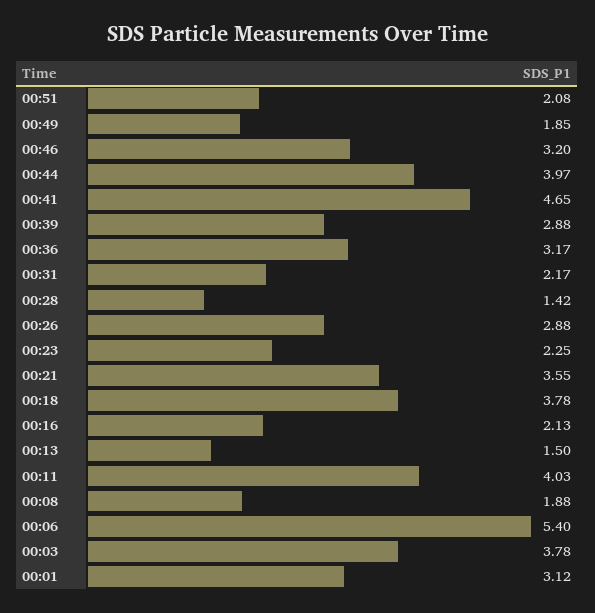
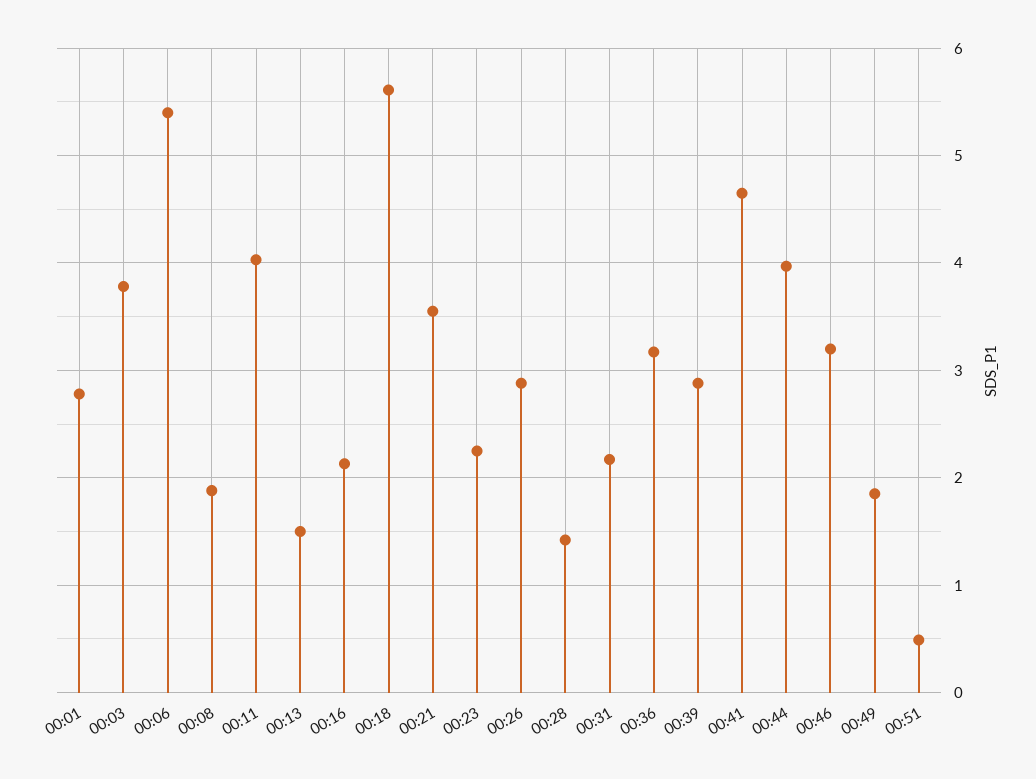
00:51: 2.08 -> 0.5
00:18: 3.78 -> 5.6
00:01: 3.12 -> 2.8

